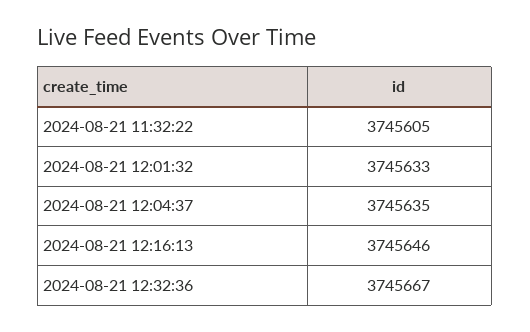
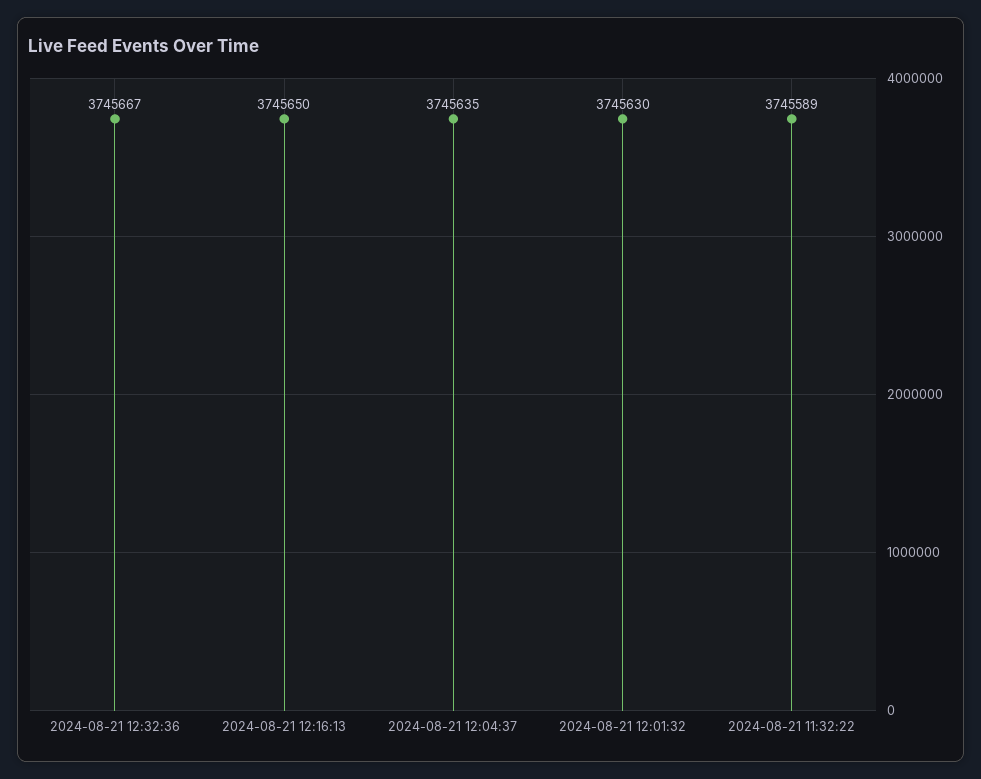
2024-08-21 11:32:22: 3745605 -> 3745589
2024-08-21 12:01:32: 3745633 -> 3745630
2024-08-21 12:16:13: 3745646 -> 3745650

